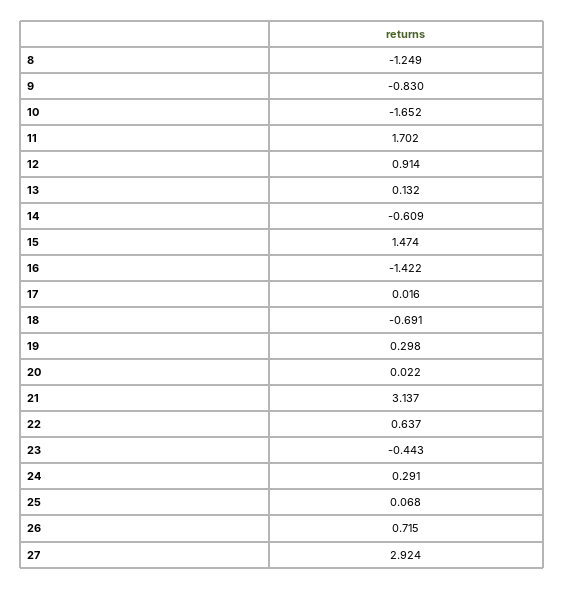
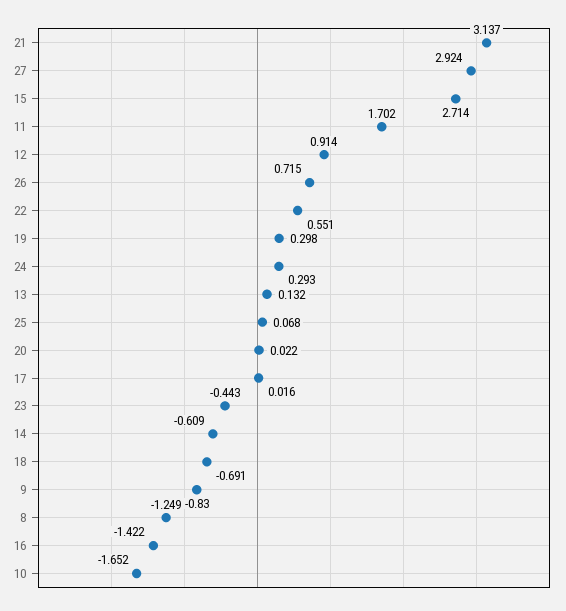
15: 1.474 -> 2.714
22: 0.637 -> 0.551
24: 0.291 -> 0.293

